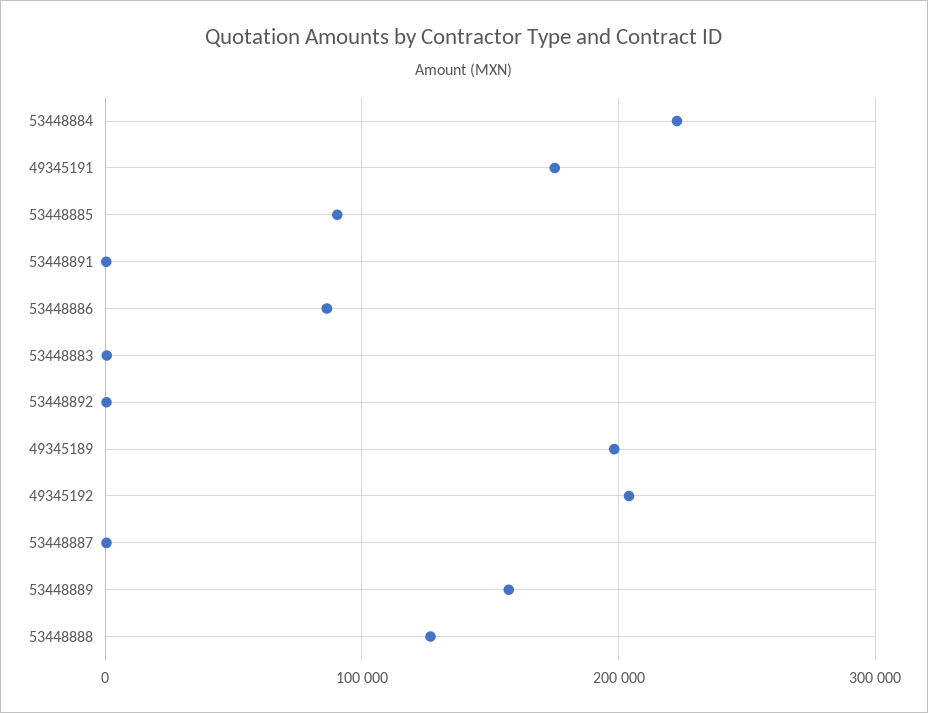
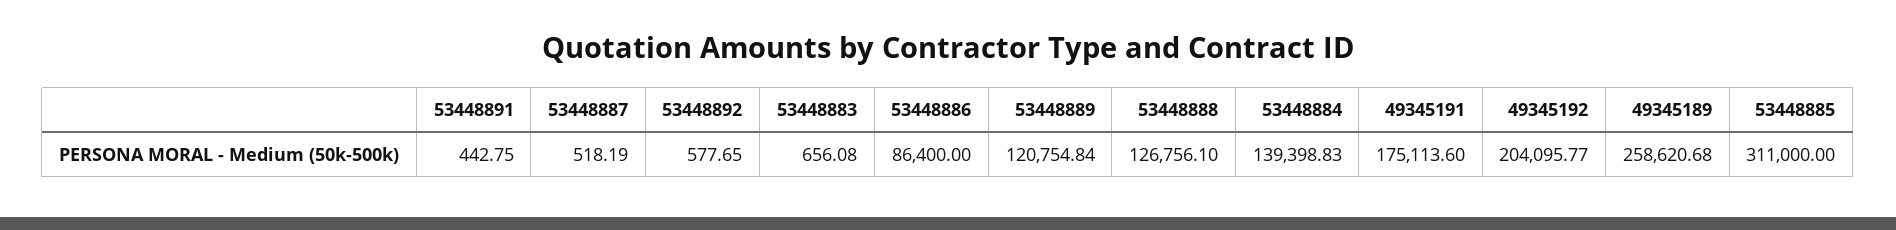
53448884: 220000 -> 139398.83
53448885: 90000 -> 311000
49345189: 200000 -> 258620.68
53448889: 160000 -> 120754.84

